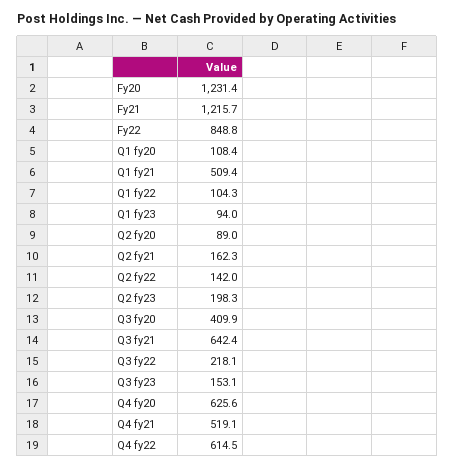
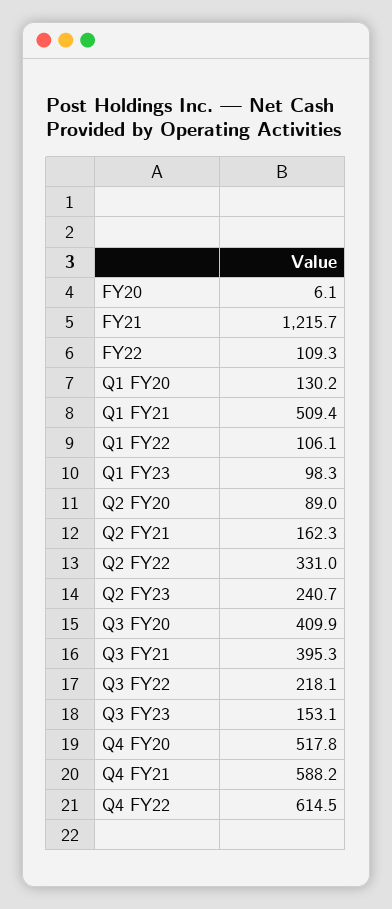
Fy20: 1231.4 -> 6.1
Fy22: 848.8 -> 109.3
Q1 fy20: 108.4 -> 130.2
Q1 fy22: 104.3 -> 106.1
Q1 fy23: 94 -> 98.3
Q2 fy22: 142 -> 331
Q2 fy23: 198.3 -> 240.7
Q3 fy21: 642.4 -> 395.3
Q4 fy20: 625.6 -> 517.8
Q4 fy21: 519.1 -> 588.2

